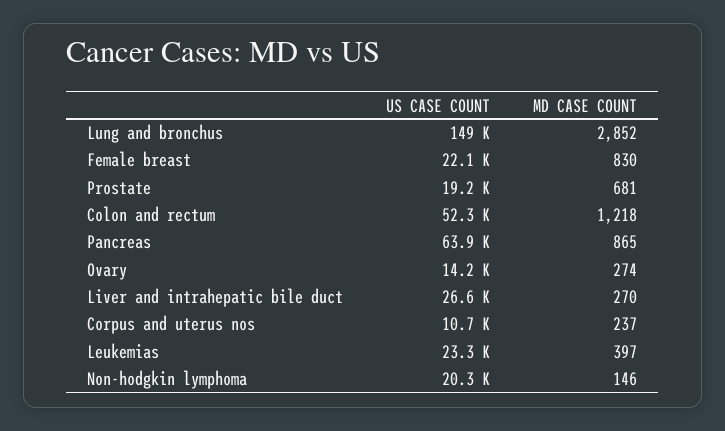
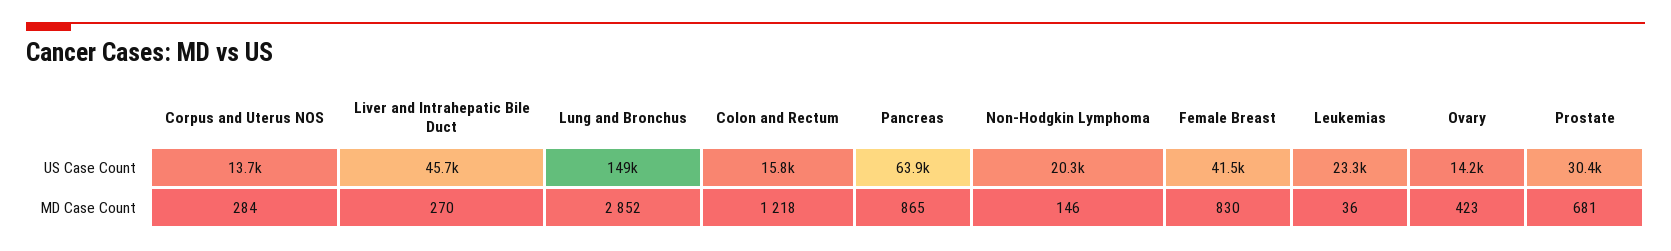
US CASE COUNT, Female breast: 22100 -> 41500
US CASE COUNT, Prostate: 19200 -> 30400
US CASE COUNT, Colon and rectum: 52300 -> 15800
MD CASE COUNT, Ovary: 274 -> 423
US CASE COUNT, Liver and intrahepatic bile duct: 26600 -> 45700
US CASE COUNT, Corpus and uterus nos: 10700 -> 13700
MD CASE COUNT, Corpus and uterus nos: 237 -> 284
MD CASE COUNT, Leukemias: 397 -> 36

